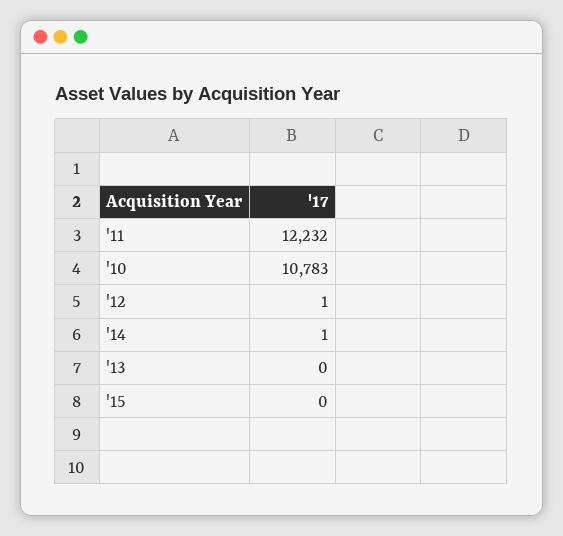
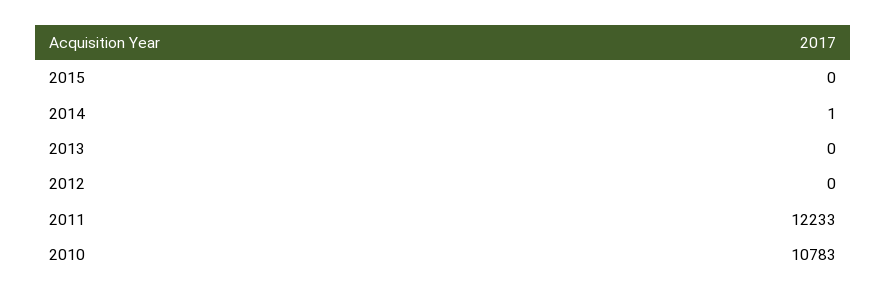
'11: 12232 -> 12233
'12: 1 -> 0

